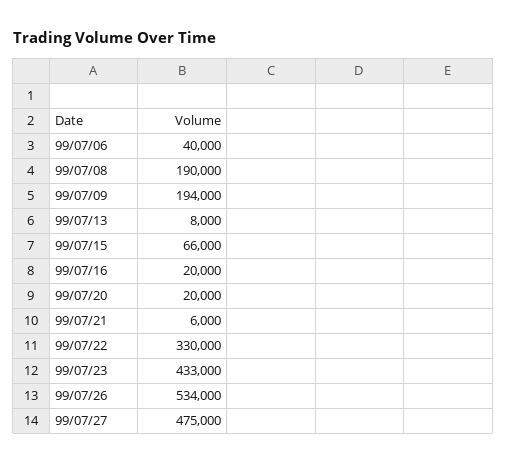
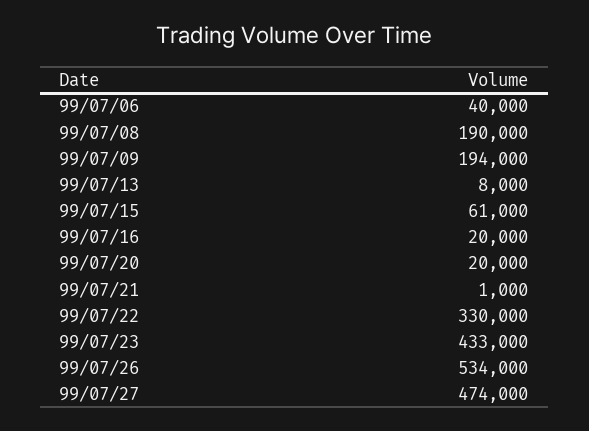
99/07/15: 66000 -> 61000
99/07/21: 6000 -> 1000
99/07/27: 475000 -> 474000

